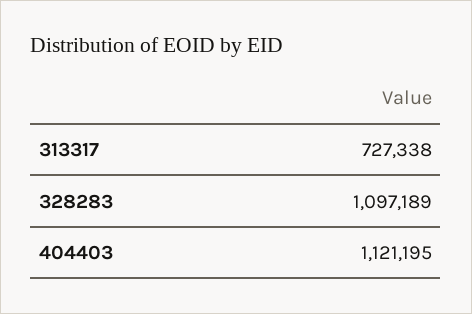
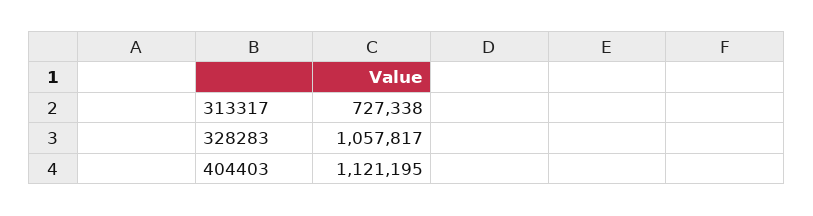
328283: 1097189 -> 1057817

